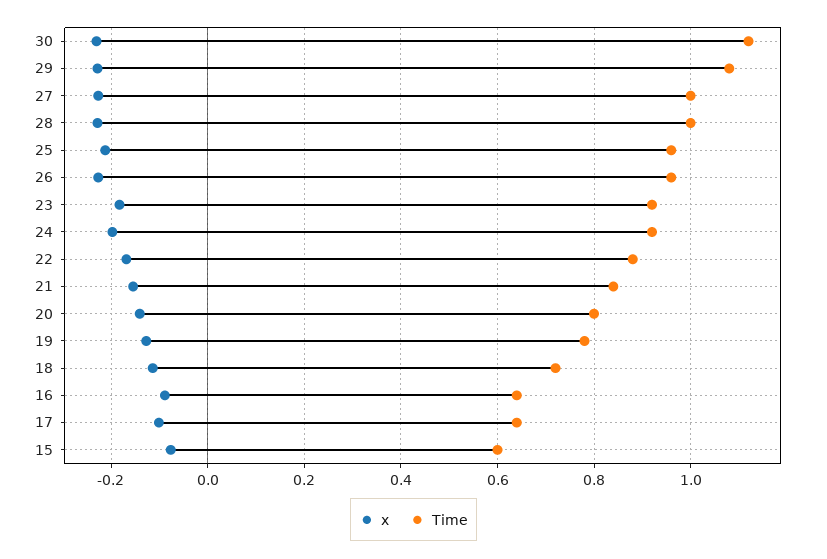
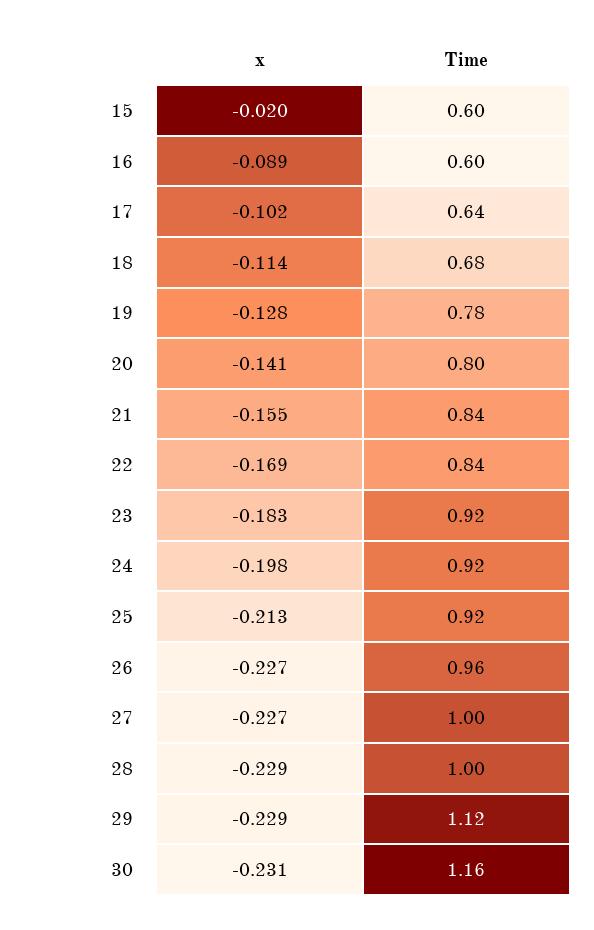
Time, 30: 1.12 -> 1.16
Time, 29: 1.08 -> 1.12
Time, 25: 0.96 -> 0.92
Time, 22: 0.88 -> 0.84
Time, 18: 0.72 -> 0.68
Time, 16: 0.64 -> 0.6
x, 15: -0.08 -> -0.02

